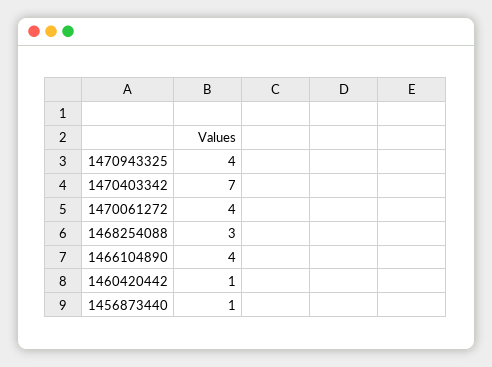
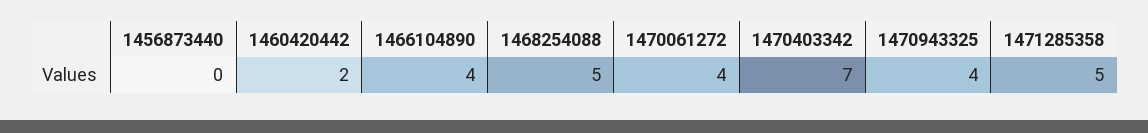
1468254088: 3 -> 5
1460420442: 1 -> 2
1456873440: 1 -> 0
1471285358: none -> 5

